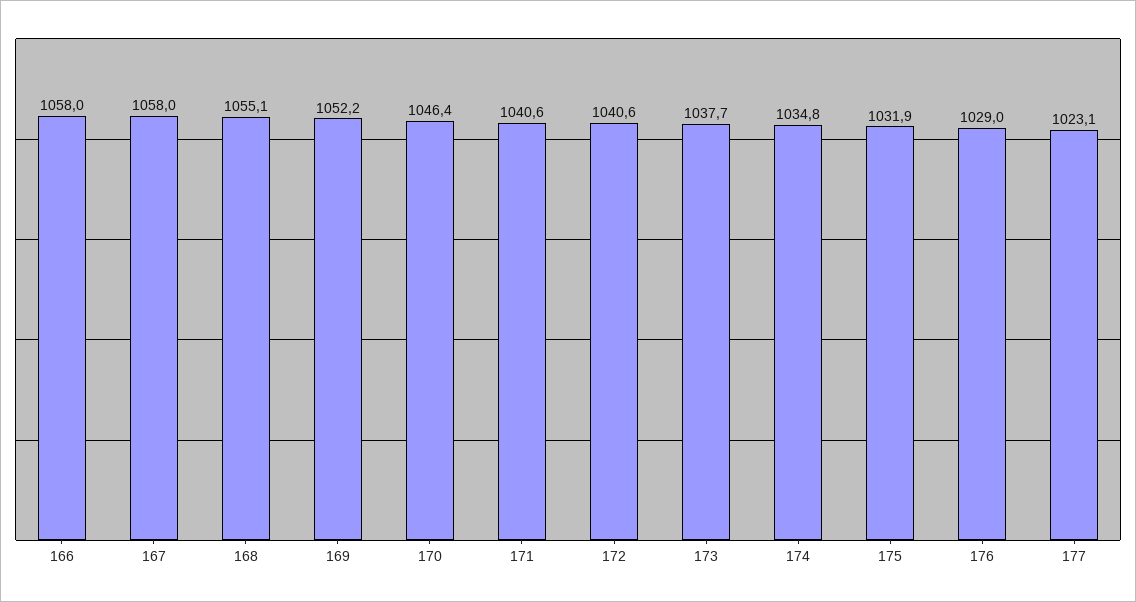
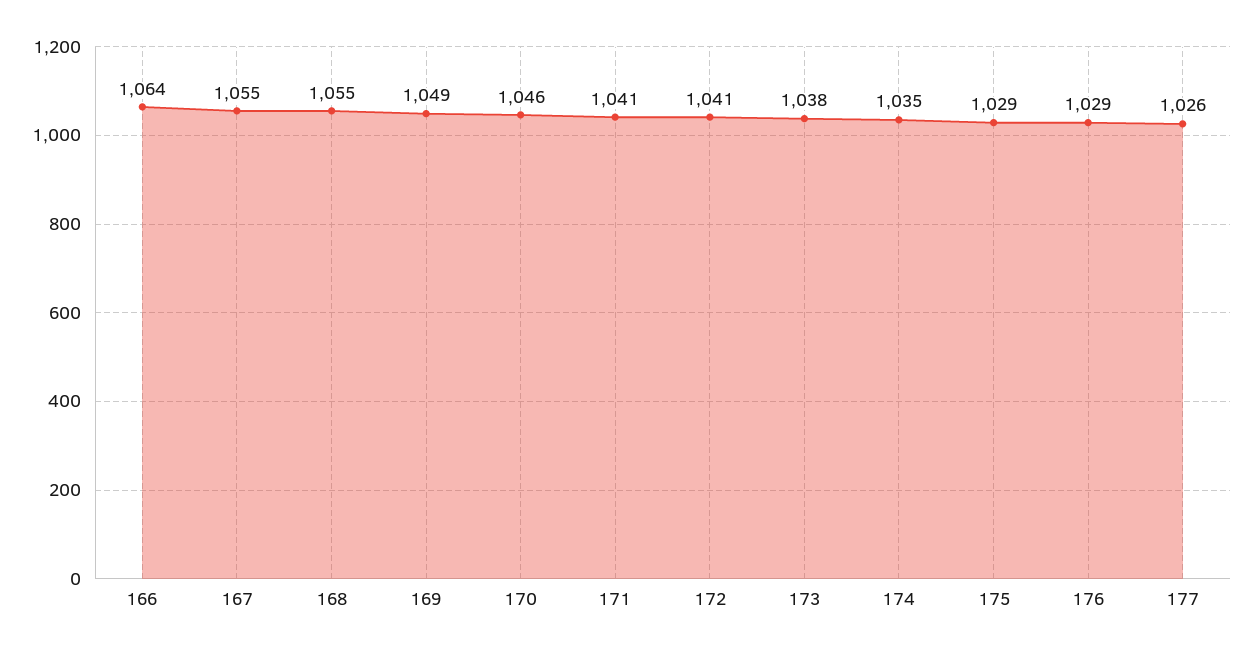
166: 1058 -> 1064
167: 1058 -> 1055
169: 1052.2 -> 1049
175: 1031.9 -> 1029
177: 1023.1 -> 1026

